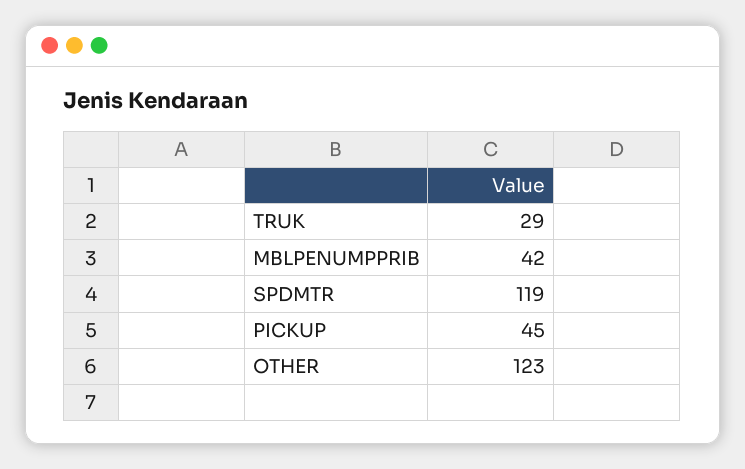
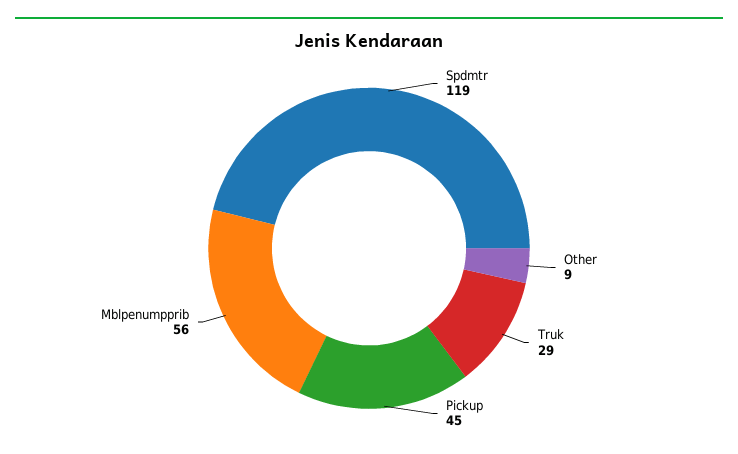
MBLPENUMPPRIB: 42 -> 56
OTHER: 123 -> 9

